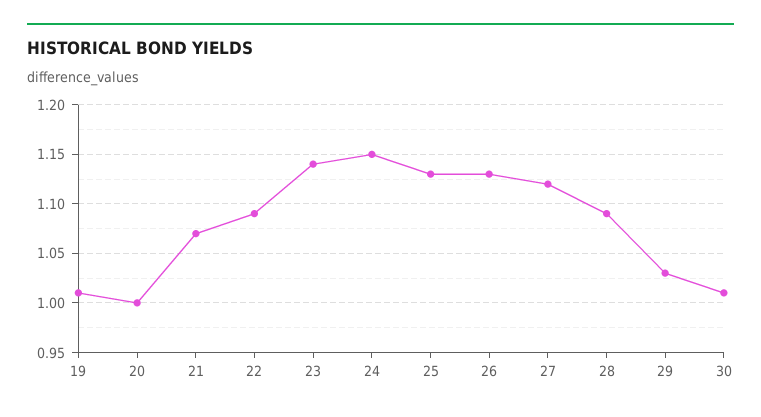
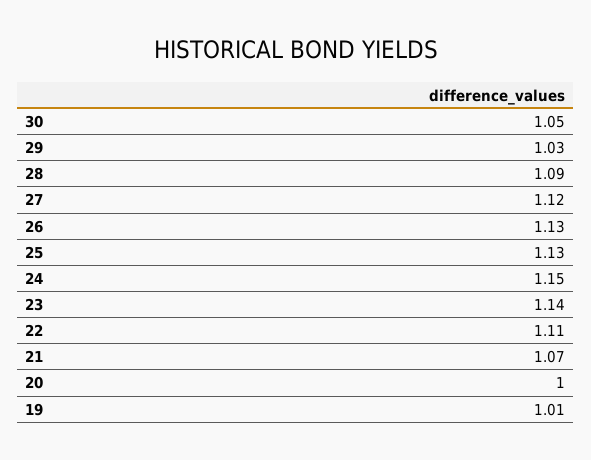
22: 1.09 -> 1.11
30: 1.01 -> 1.05

